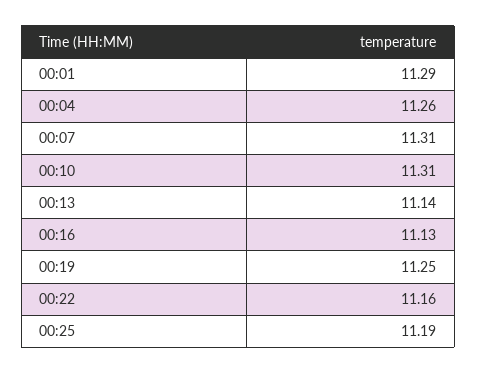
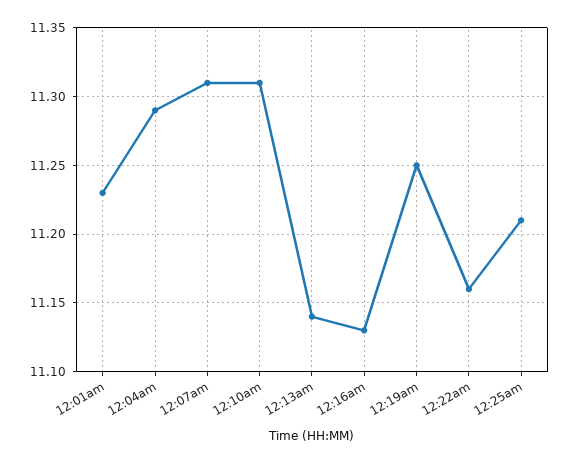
00:01: 11.29 -> 11.23
00:04: 11.26 -> 11.29
00:25: 11.19 -> 11.21

